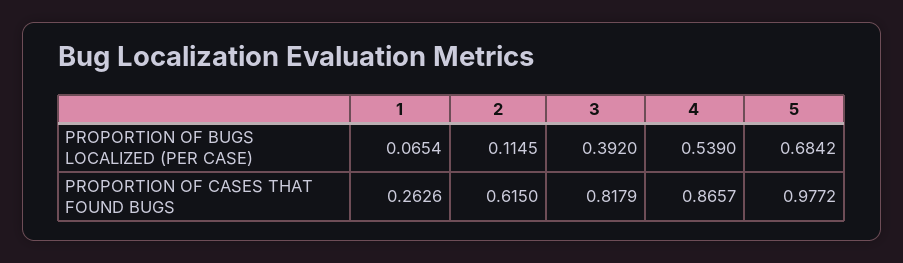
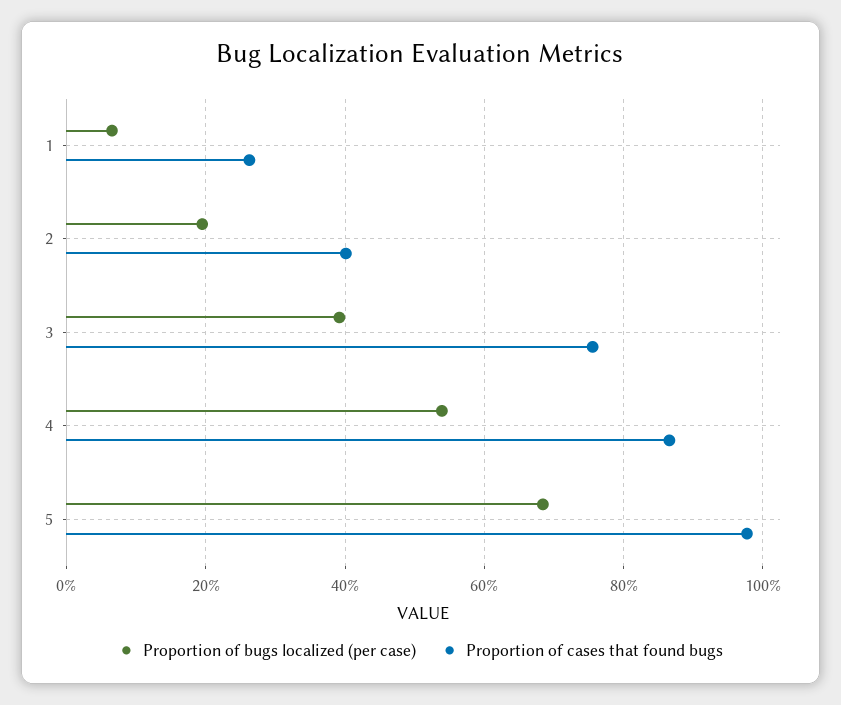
PROPORTION OF BUGS LOCALIZED (PER CASE), 2: 0.1145 -> 0.2
PROPORTION OF CASES THAT FOUND BUGS, 2: 0.615 -> 0.4
PROPORTION OF CASES THAT FOUND BUGS, 3: 0.8179 -> 0.76

